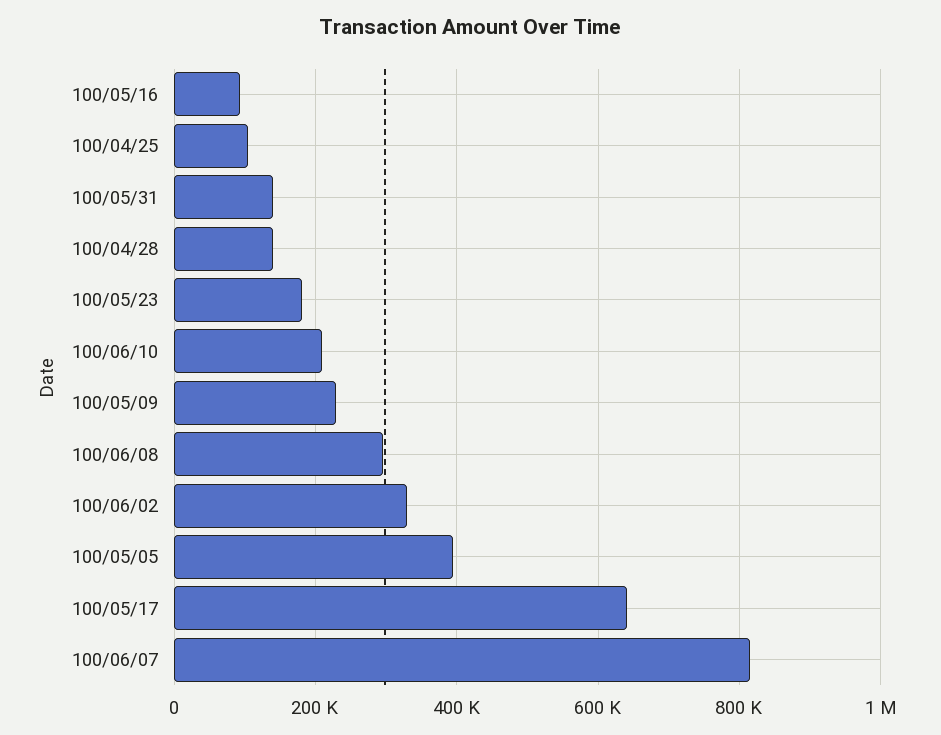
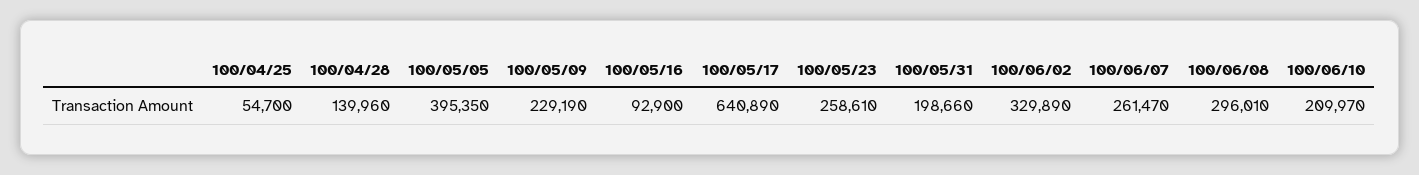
100/04/25: 100000 -> 54700
100/05/31: 140000 -> 198660
100/05/23: 180000 -> 258610
100/06/07: 820000 -> 261470

